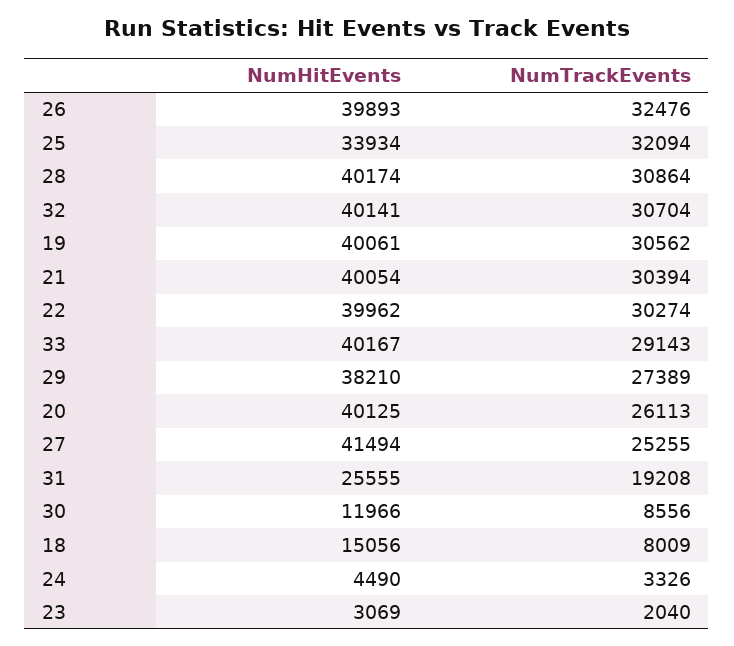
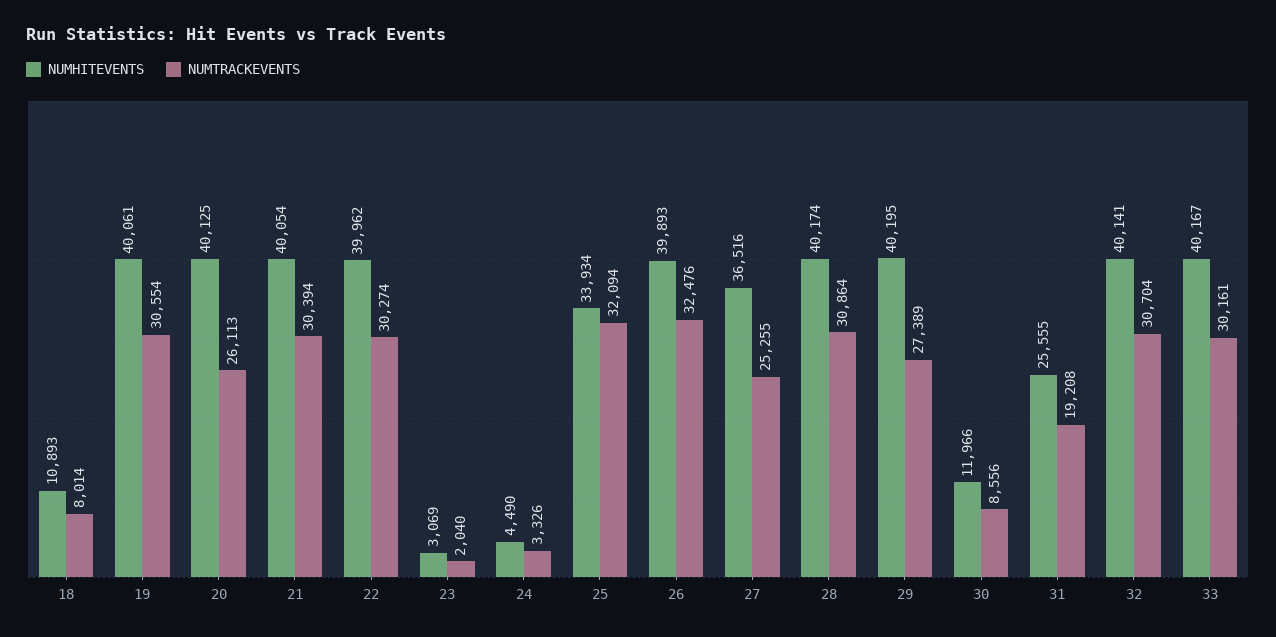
NumTrackEvents, 19: 30562 -> 30554
NumTrackEvents, 33: 29143 -> 30161
NumHitEvents, 29: 38210 -> 40195
NumHitEvents, 27: 41494 -> 36516
NumHitEvents, 18: 15056 -> 10893
NumTrackEvents, 18: 8009 -> 8014

